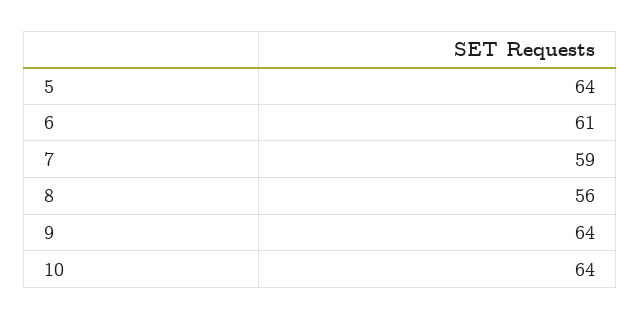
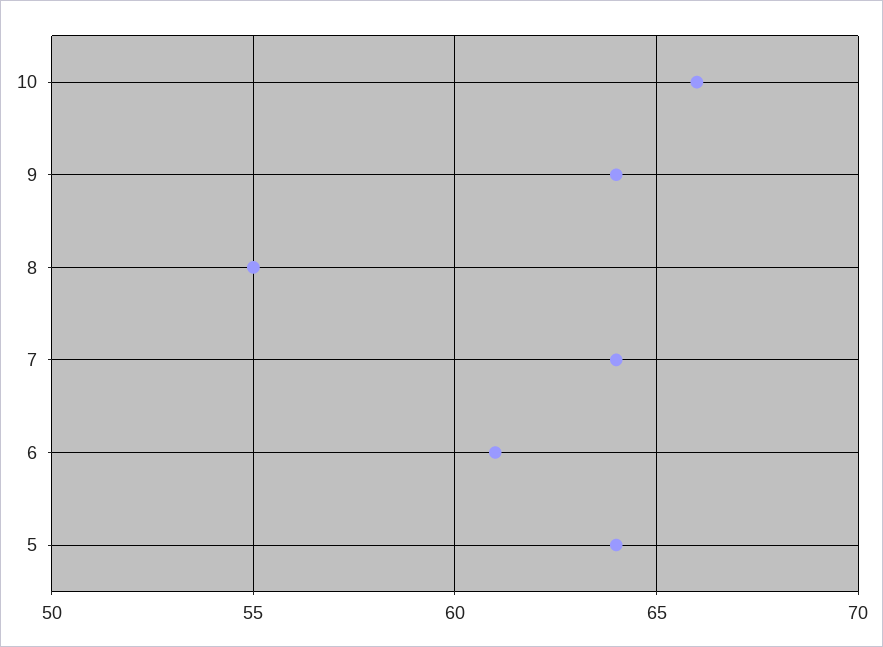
7: 59 -> 64
8: 56 -> 55
10: 64 -> 66

